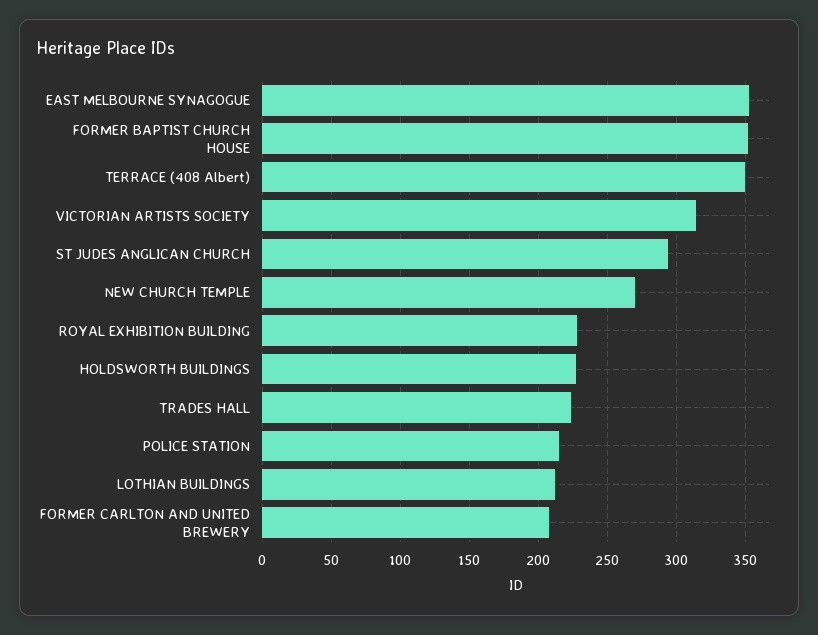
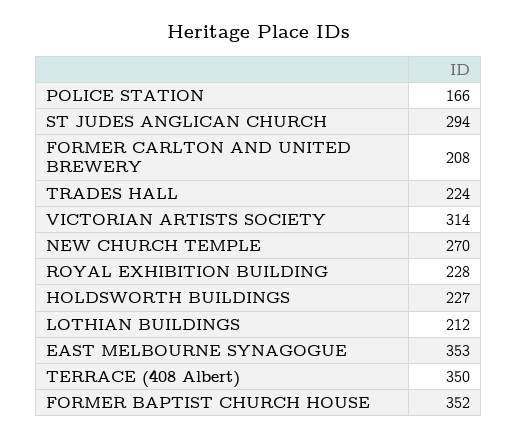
POLICE STATION: 215 -> 166

